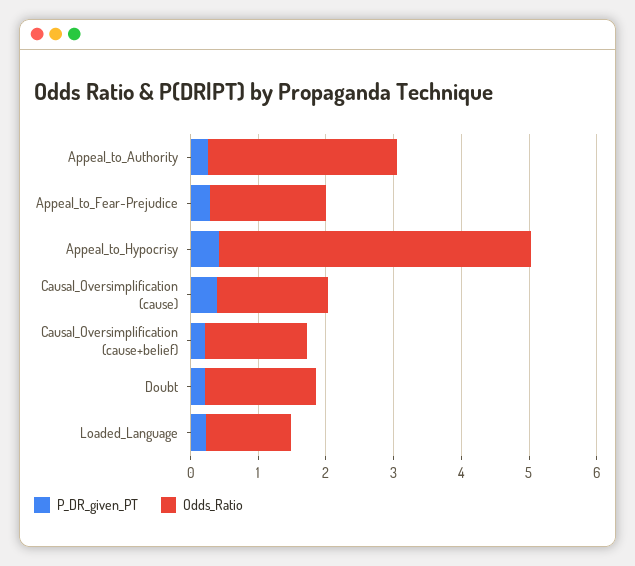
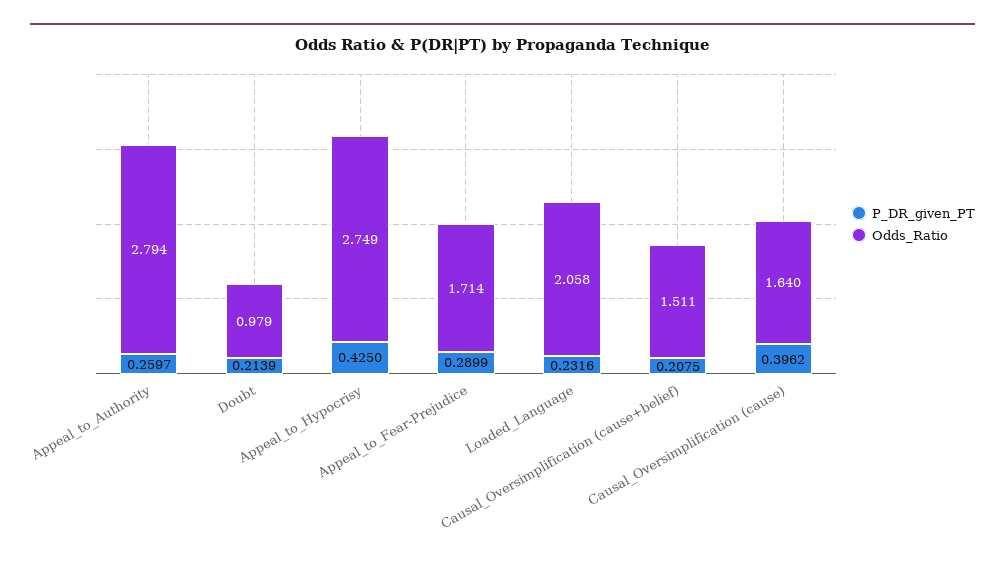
Odds_Ratio, Appeal_to_Hypocrisy: 4.6 -> 2.749
Odds_Ratio, Doubt: 1.6 -> 0.979
Odds_Ratio, Loaded_Language: 1.2 -> 2.058

